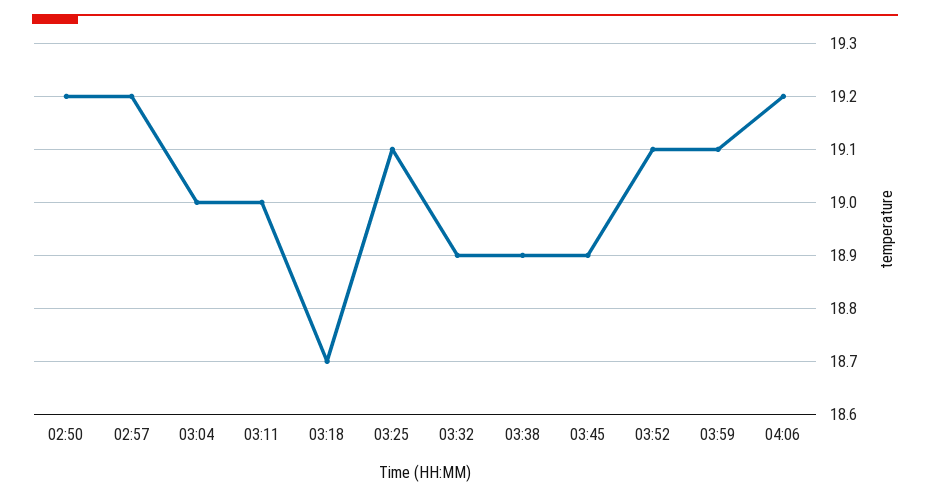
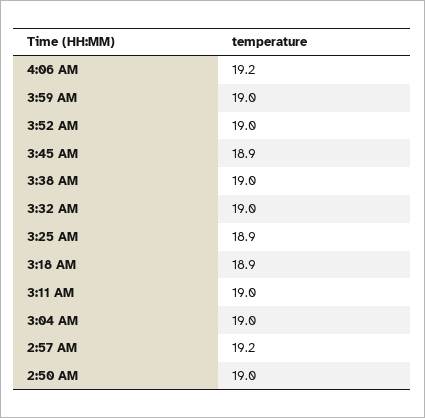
02:50: 19.2 -> 19
03:18: 18.7 -> 18.9
03:25: 19.1 -> 18.9
03:32: 18.9 -> 19
03:38: 18.9 -> 19
03:52: 19.1 -> 19
03:59: 19.1 -> 19

